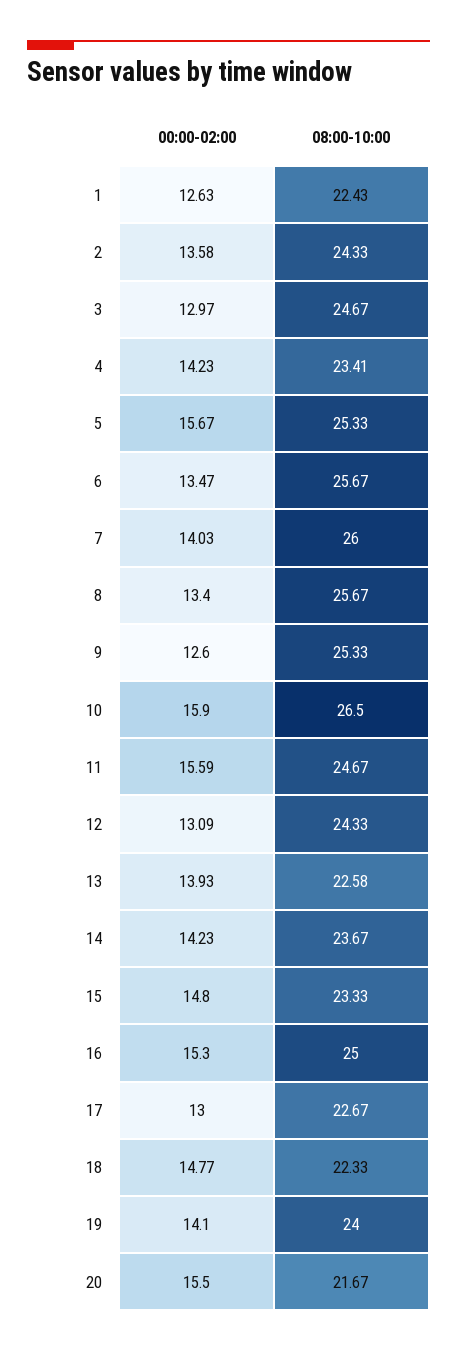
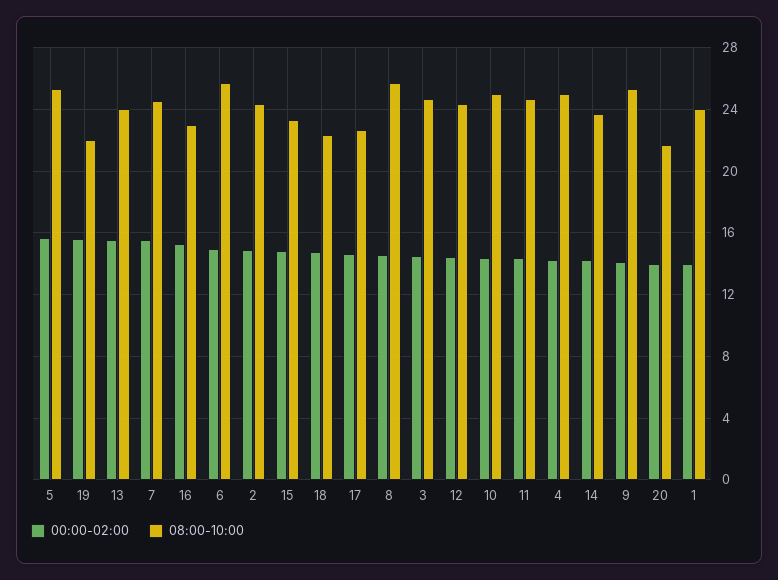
00:00-02:00, 1: 12.63 -> 14
08:00-10:00, 1: 22.43 -> 24
00:00-02:00, 2: 13.58 -> 15
00:00-02:00, 3: 12.97 -> 14.5
08:00-10:00, 4: 23.41 -> 25
00:00-02:00, 6: 13.47 -> 15
00:00-02:00, 7: 14.03 -> 15.5
08:00-10:00, 7: 26 -> 24.5
00:00-02:00, 8: 13.4 -> 14.5
00:00-02:00, 9: 12.6 -> 14
00:00-02:00, 10: 15.9 -> 14.5
08:00-10:00, 10: 26.5 -> 25
00:00-02:00, 11: 15.59 -> 14.5
00:00-02:00, 12: 13.09 -> 14.5
00:00-02:00, 13: 13.93 -> 15.5
08:00-10:00, 13: 22.58 -> 24
08:00-10:00, 16: 25 -> 23
00:00-02:00, 17: 13 -> 14.5
00:00-02:00, 19: 14.1 -> 15.5
08:00-10:00, 19: 24 -> 22
00:00-02:00, 20: 15.5 -> 14

